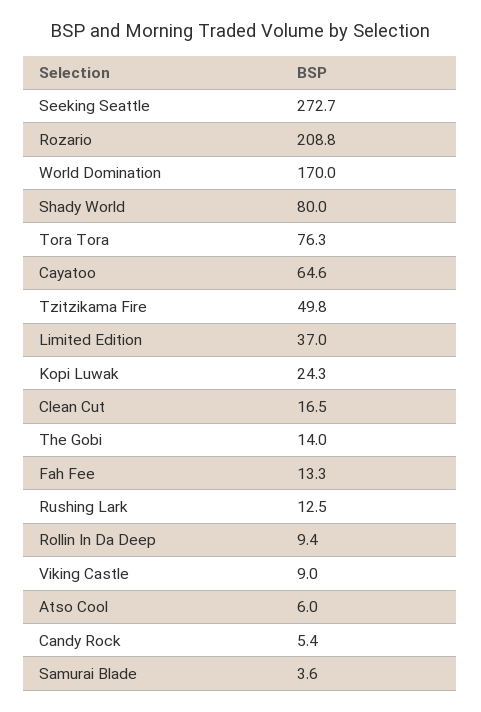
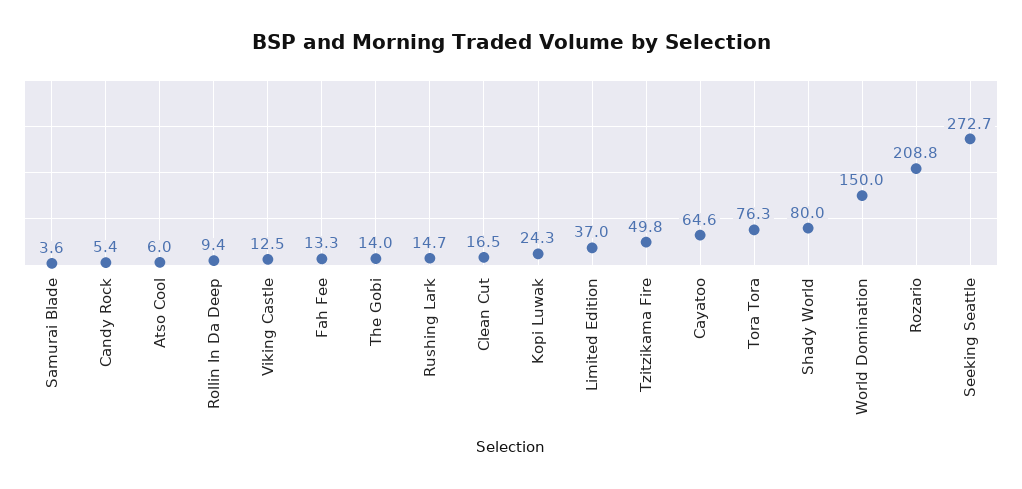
World Domination: 170 -> 150
Rushing Lark: 12.5 -> 14.7
Viking Castle: 9 -> 12.5

